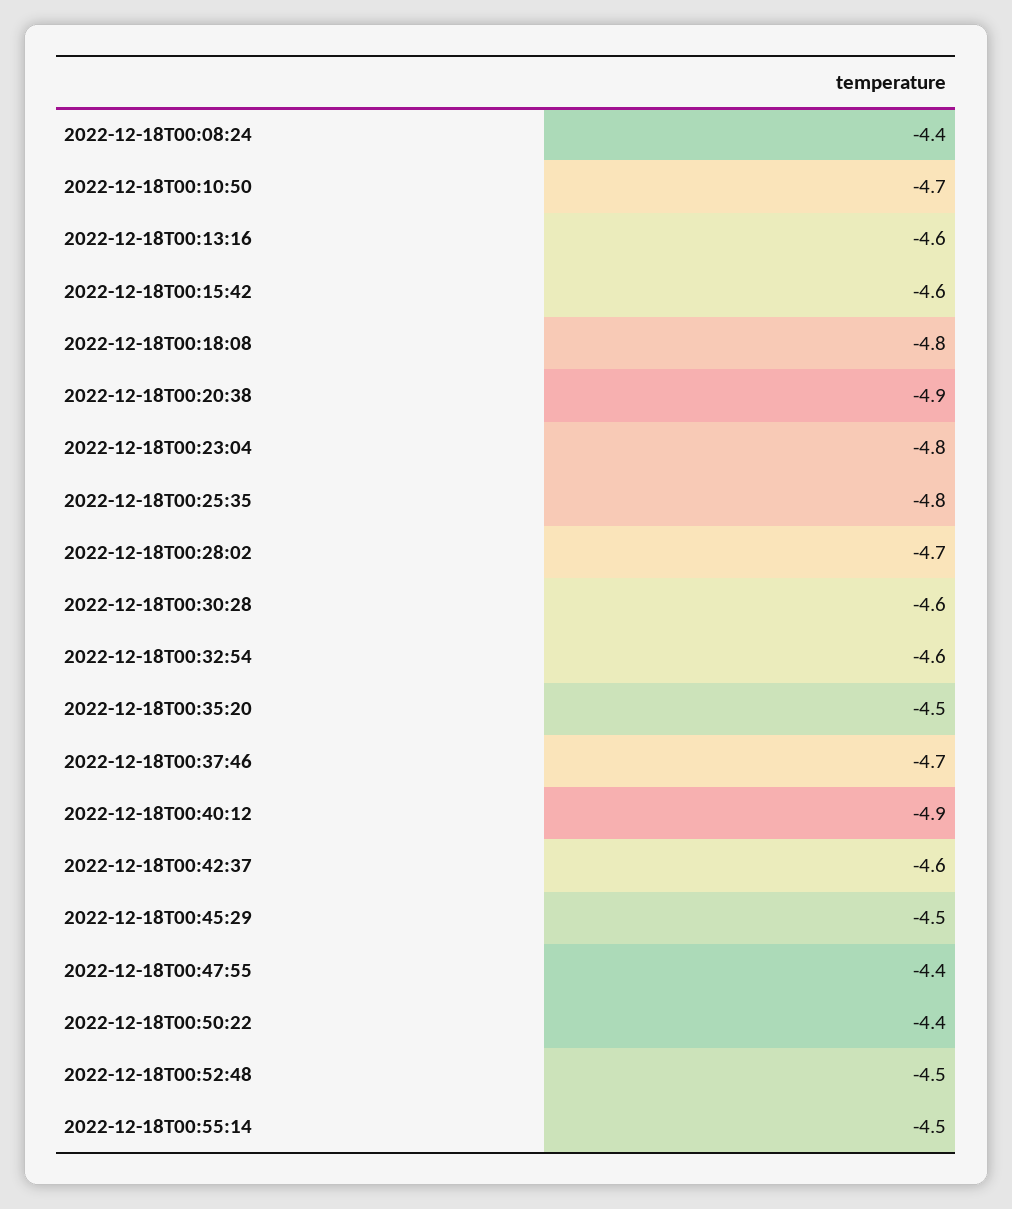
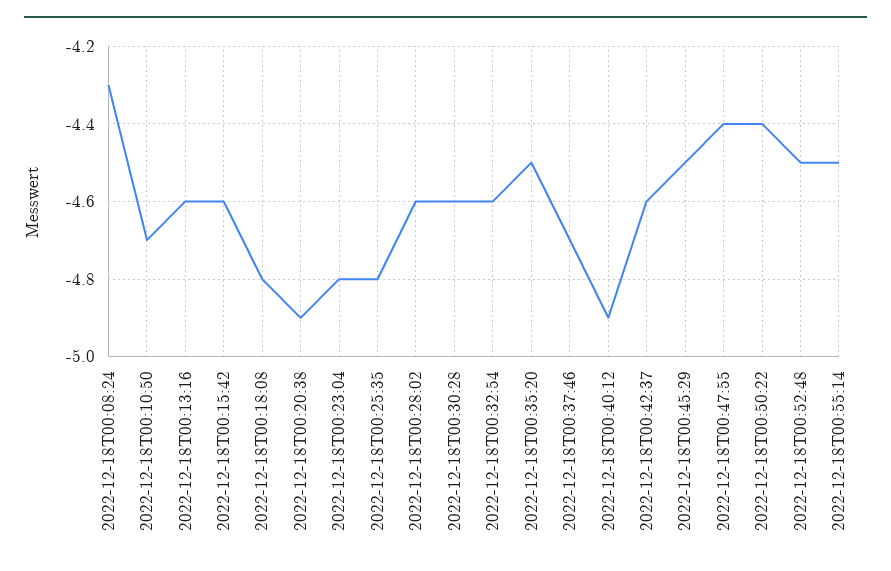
2022-12-18T00:08:24: -4.4 -> -4.3
2022-12-18T00:28:02: -4.7 -> -4.6

